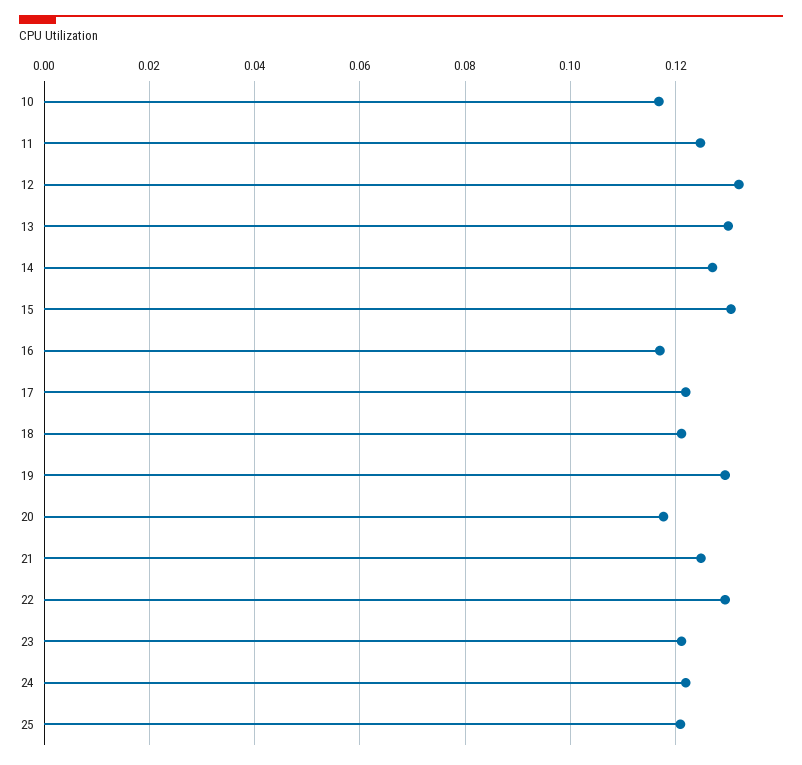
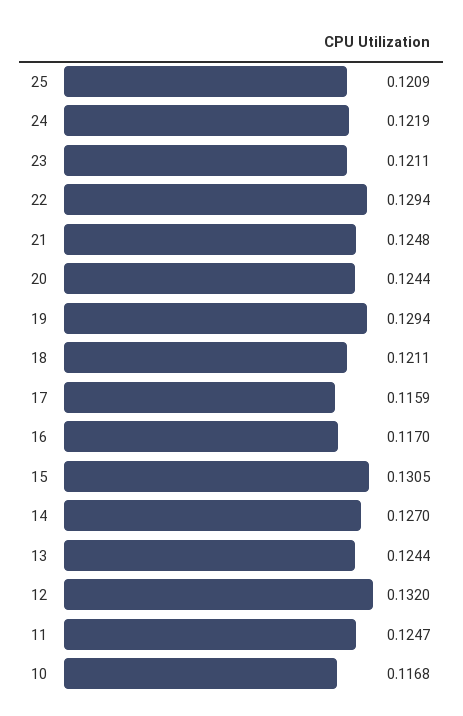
13: 0.13 -> 0.1244
17: 0.122 -> 0.1159
20: 0.118 -> 0.1244

